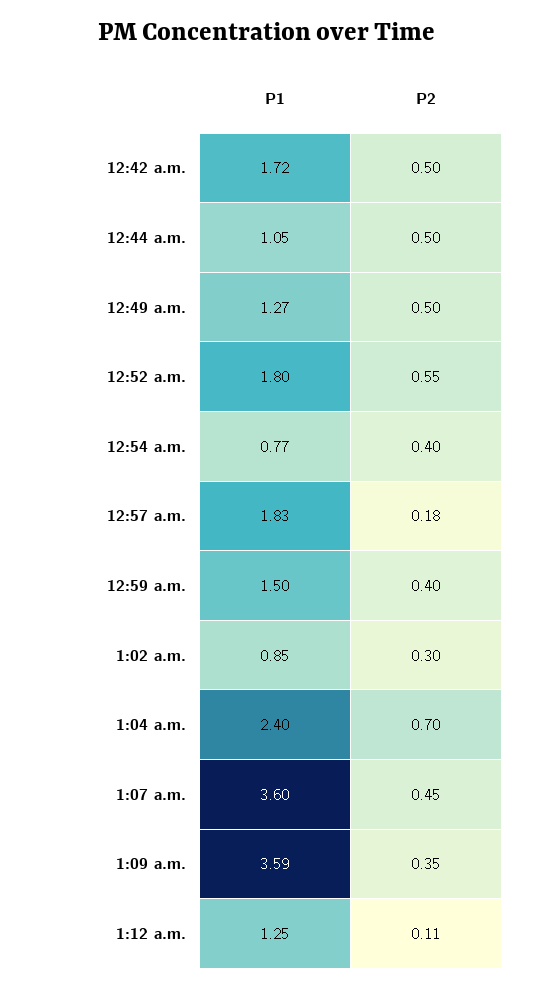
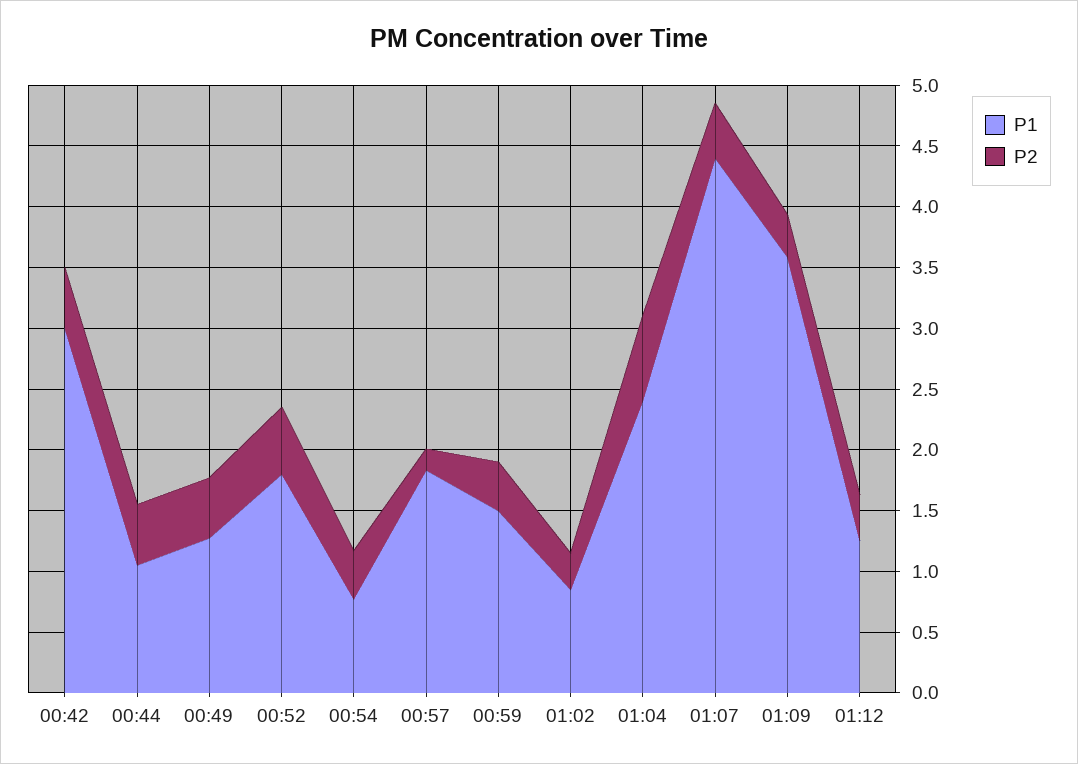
P1, 12:42 a.m.: 1.72 -> 3
P1, 1:07 a.m.: 3.6 -> 4.4
P2, 1:12 a.m.: 0.11 -> 0.4

